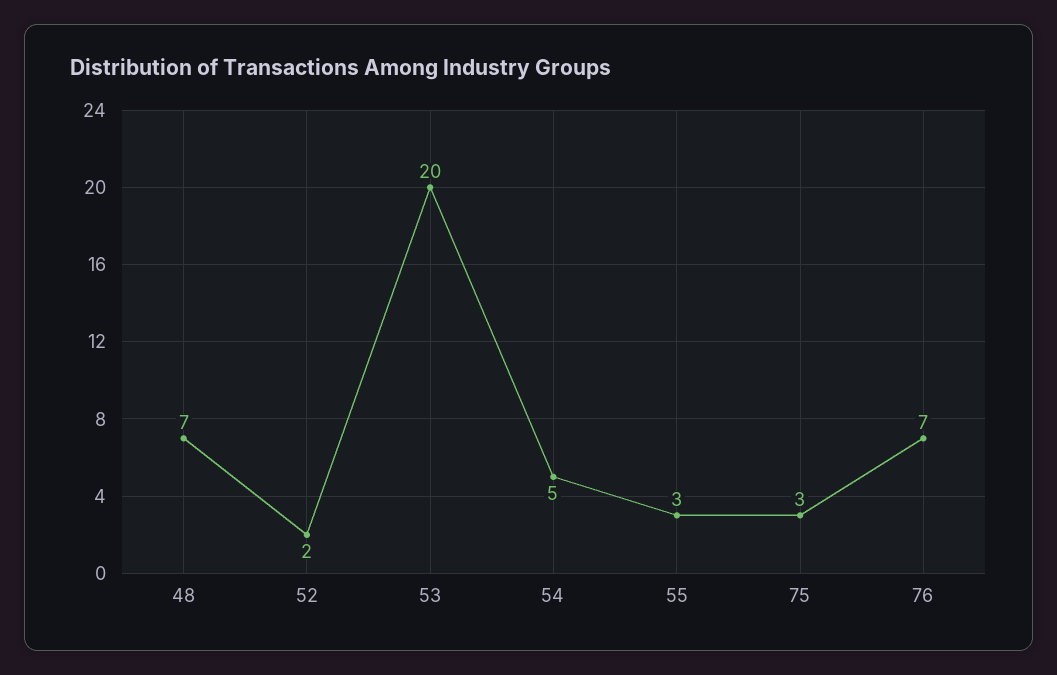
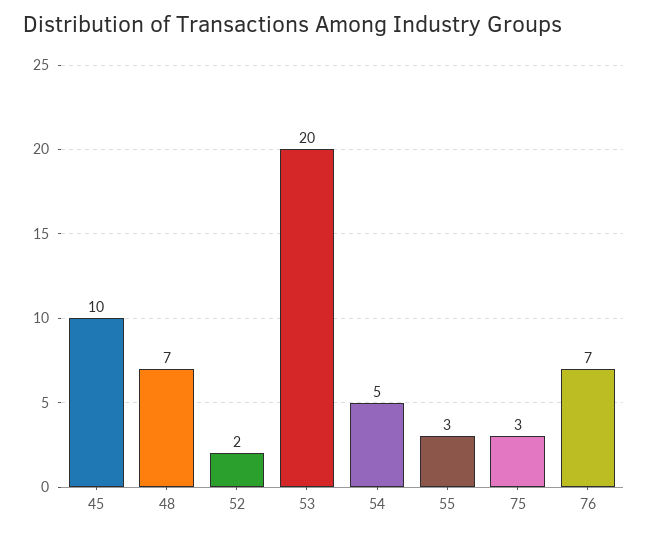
45: none -> 10

